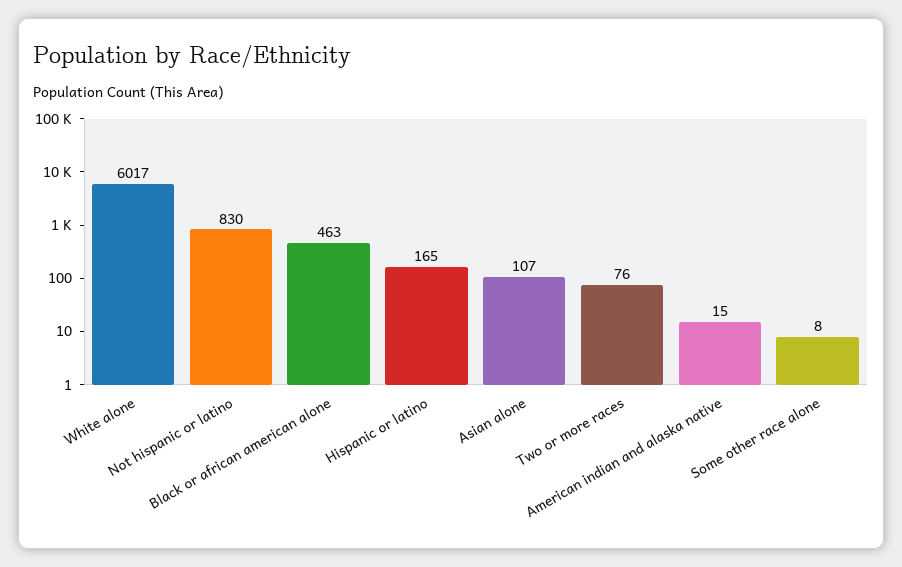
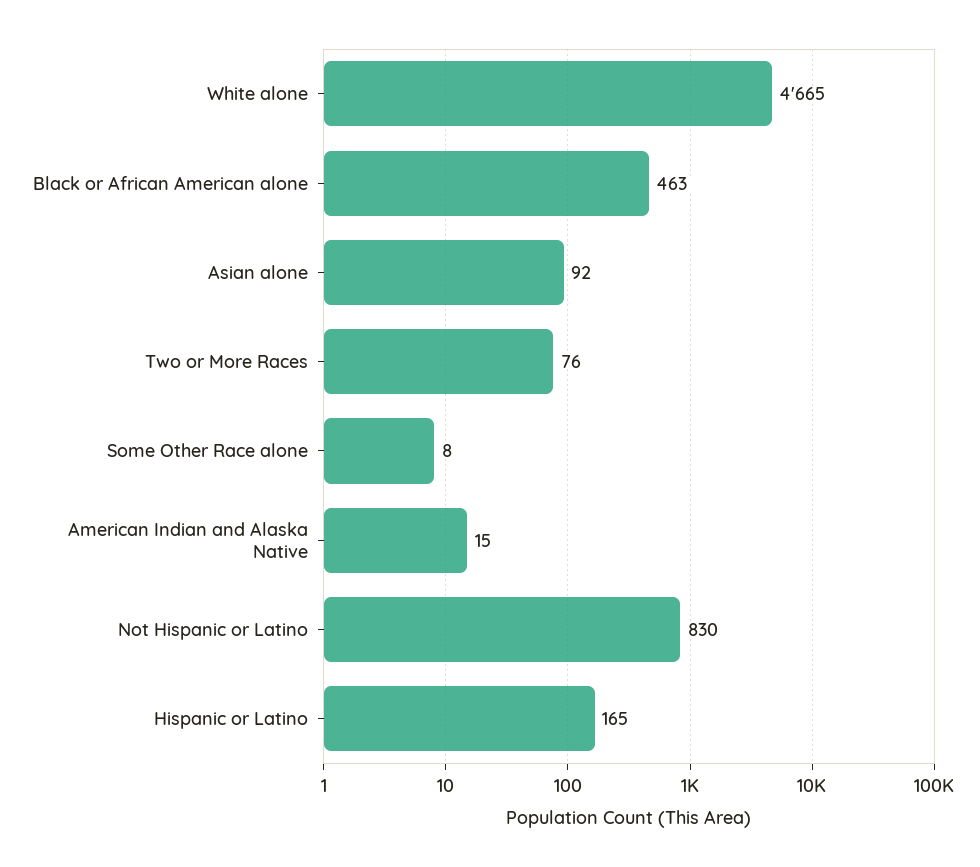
White alone: 6017 -> 4665
Asian alone: 107 -> 92

